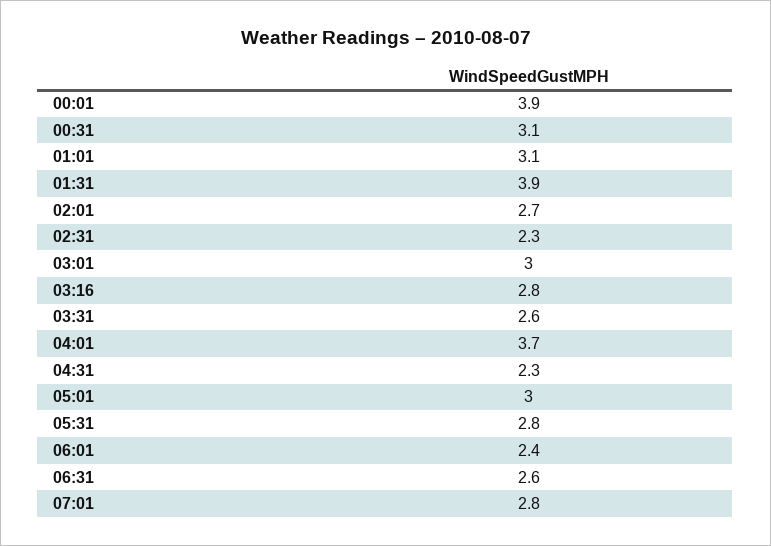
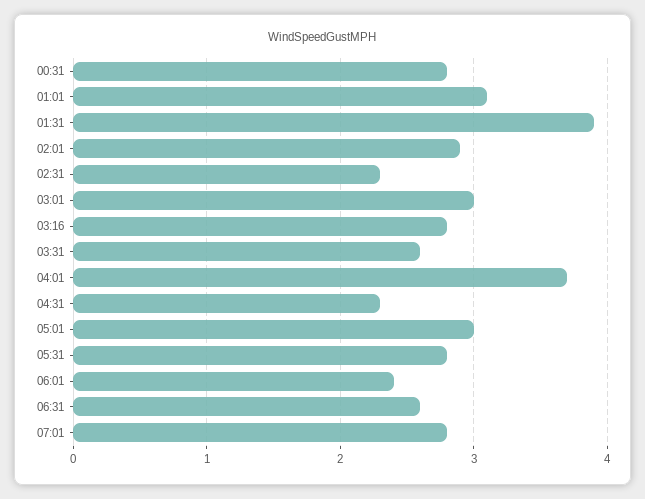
00:01: 3.9 -> none
00:31: 3.1 -> 2.8
02:01: 2.7 -> 2.9

